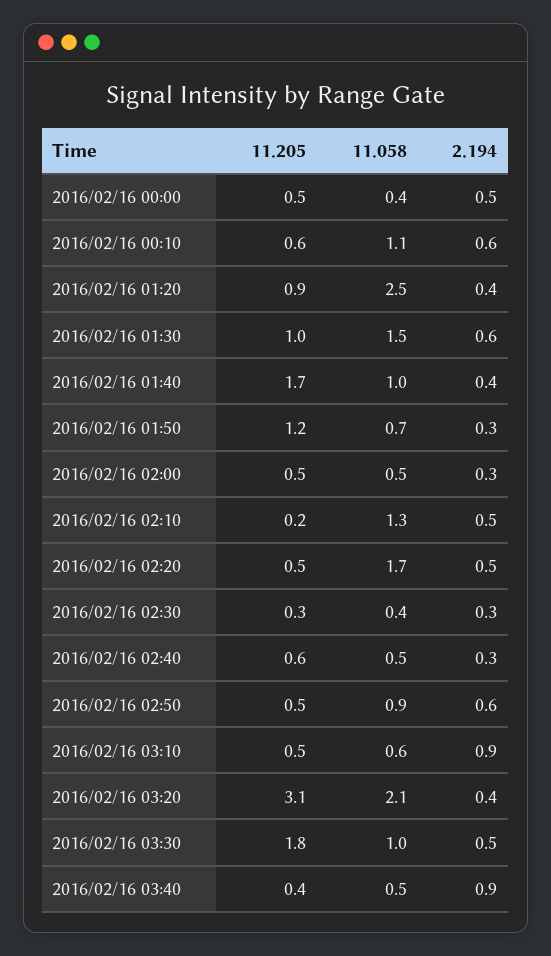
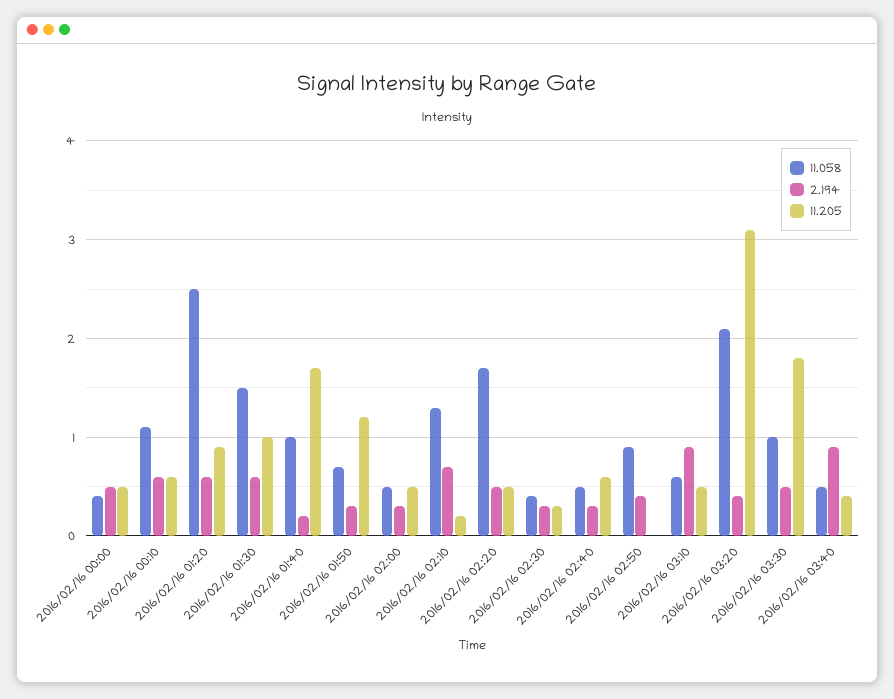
2.194, 2016/02/16 01:20: 0.4 -> 0.6
2.194, 2016/02/16 01:40: 0.4 -> 0.2
2.194, 2016/02/16 02:10: 0.5 -> 0.7
11.205, 2016/02/16 02:50: 0.5 -> 0
2.194, 2016/02/16 02:50: 0.6 -> 0.4

